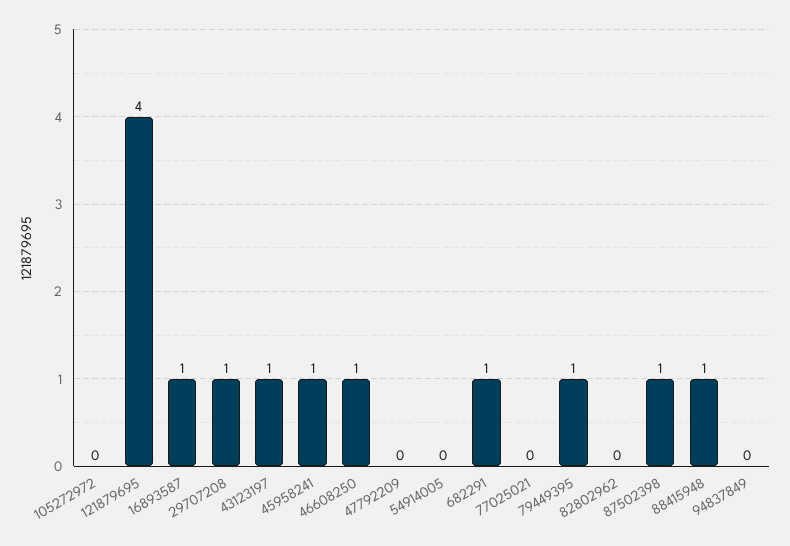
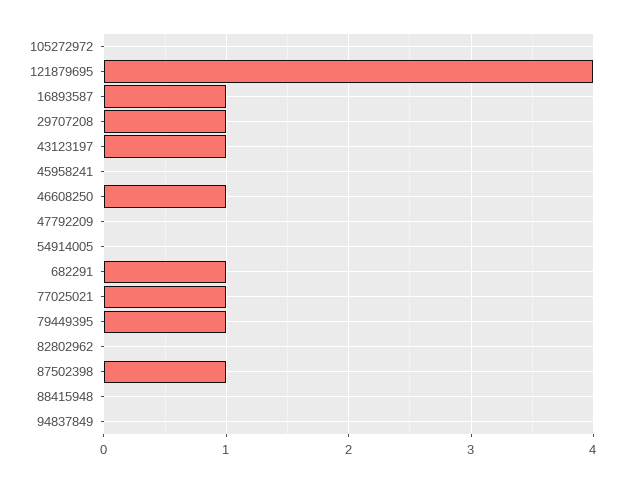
45958241: 1 -> 0
77025021: 0 -> 1
88415948: 1 -> 0

